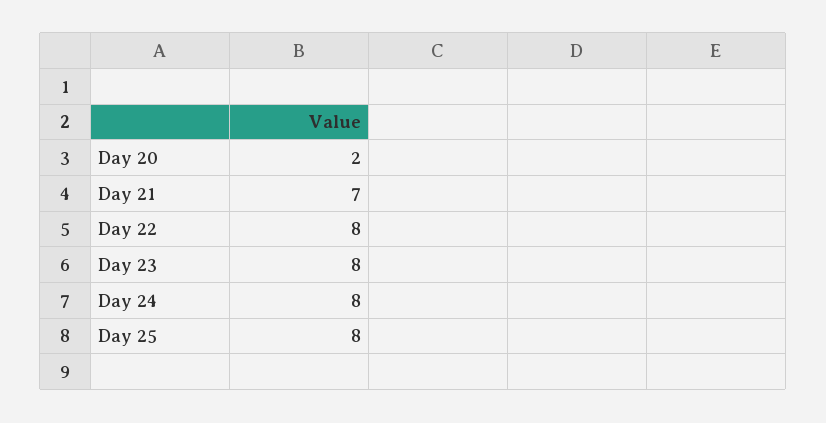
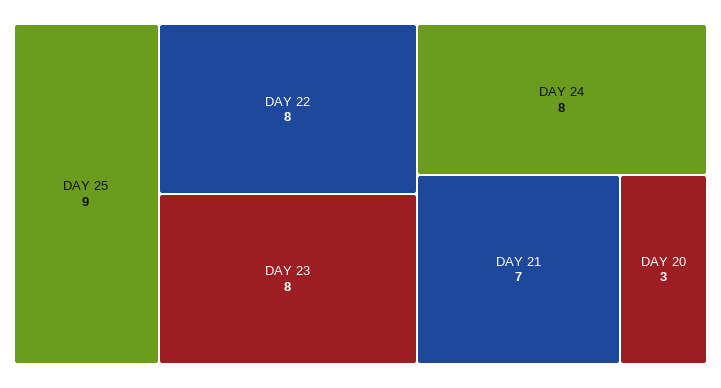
Day 20: 2 -> 3
Day 25: 8 -> 9

